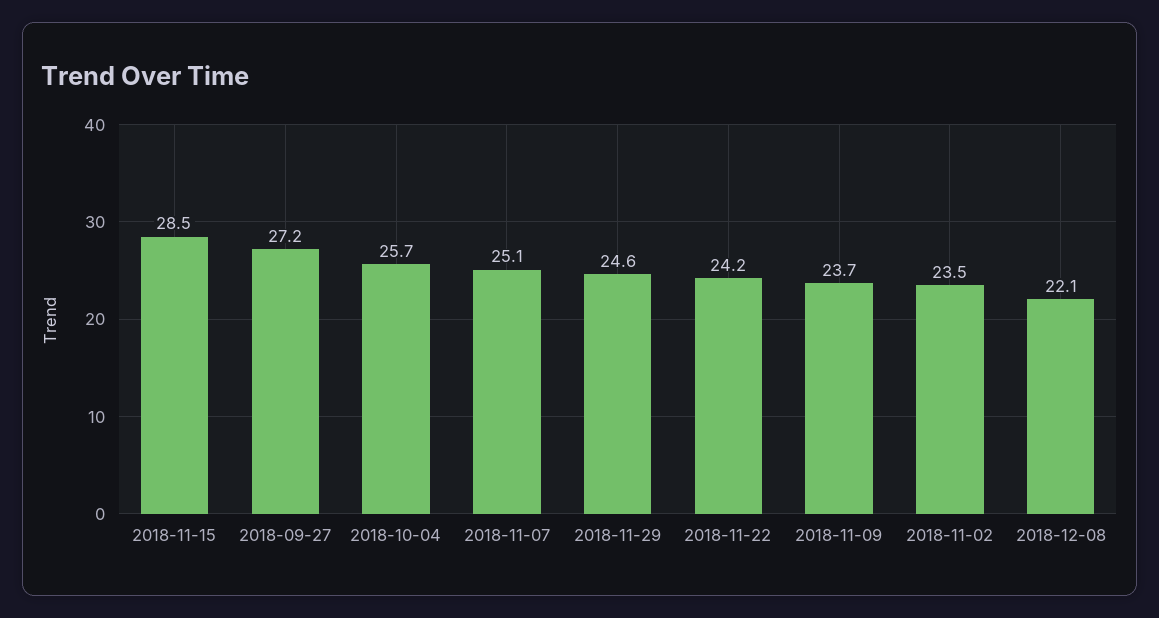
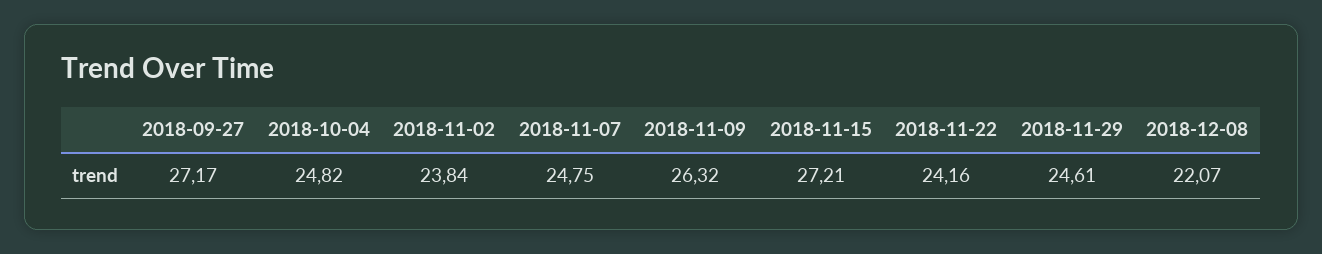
2018-11-15: 28.5 -> 27.21
2018-10-04: 25.7 -> 24.82
2018-11-07: 25.1 -> 24.75
2018-11-09: 23.7 -> 26.32
2018-11-02: 23.5 -> 23.84

